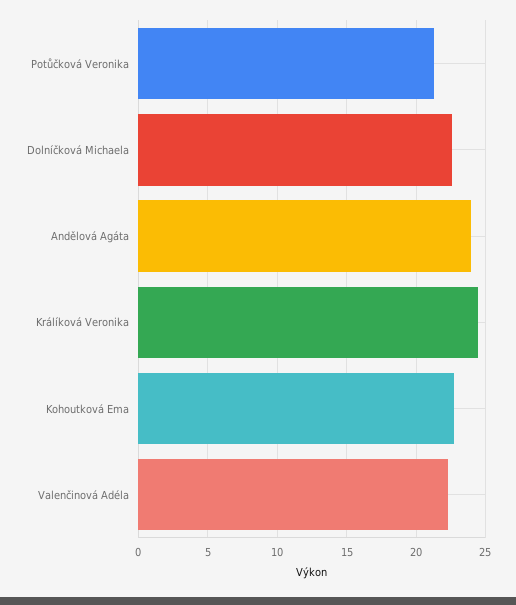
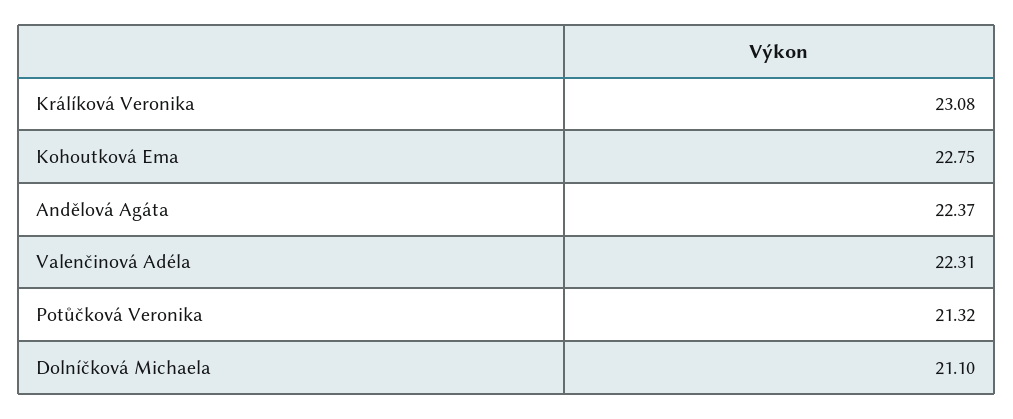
Dolníčková Michaela: 22.5 -> 21.1
Andělová Agáta: 24 -> 22.37
Králíková Veronika: 24.5 -> 23.08

